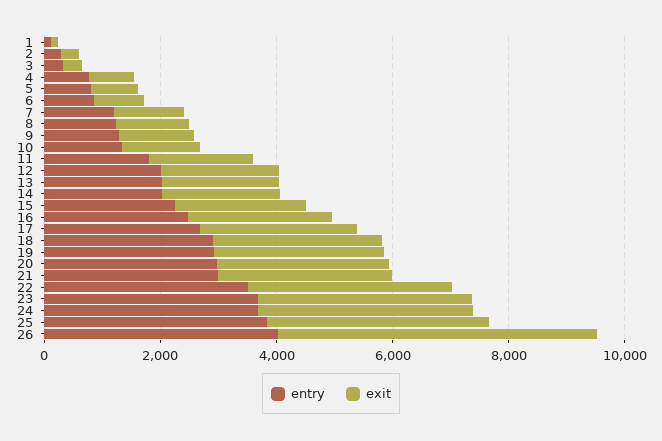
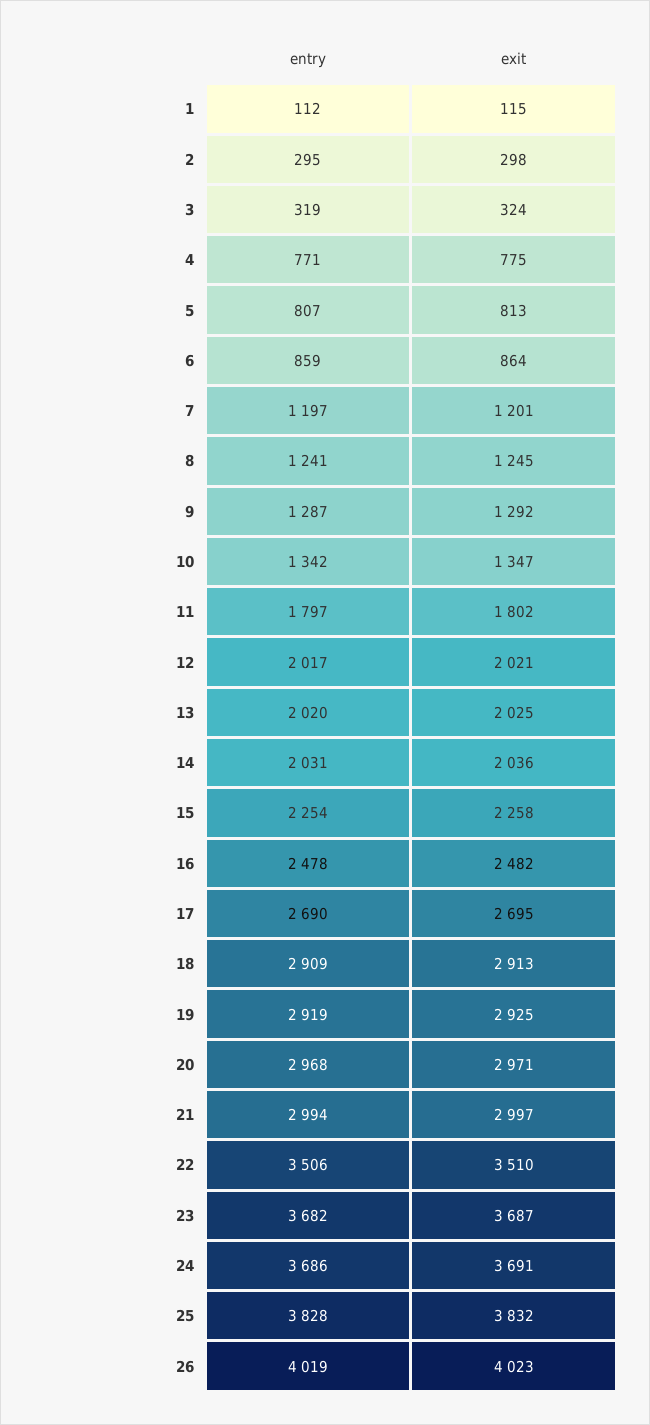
exit, 26: 5500 -> 4023

